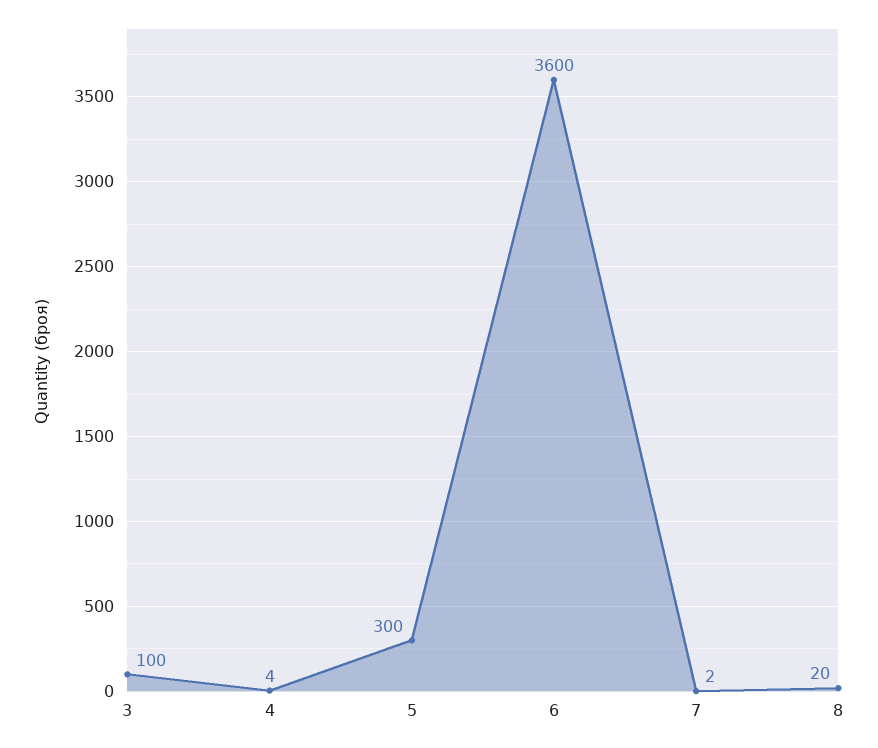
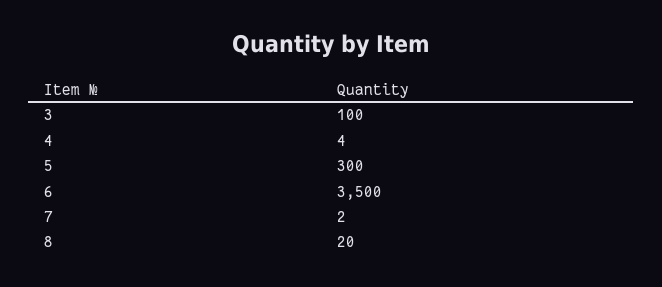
6: 3600 -> 3500

